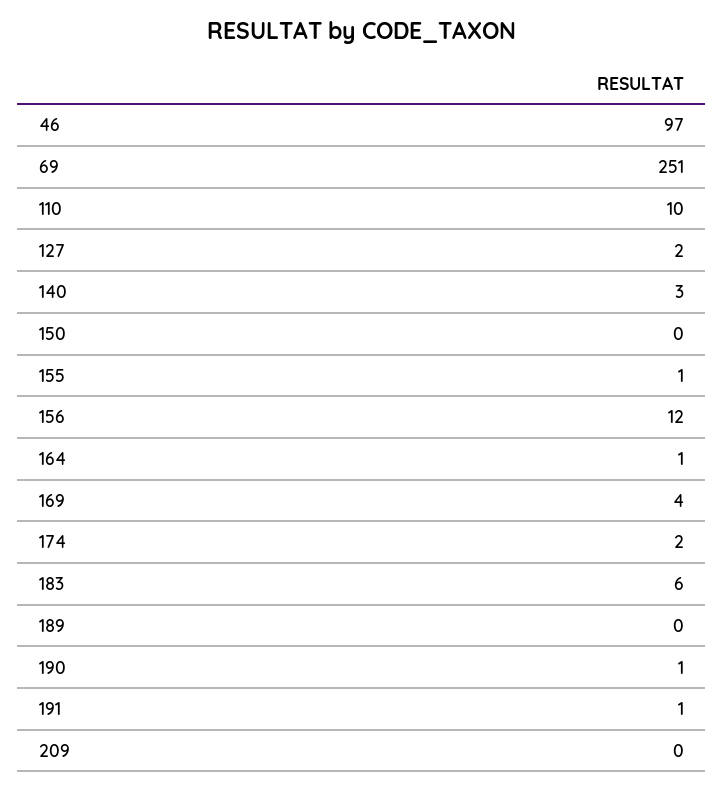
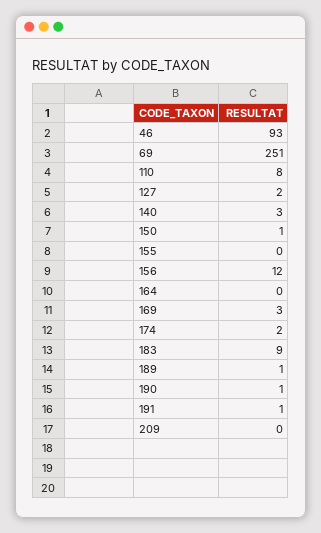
46: 97 -> 93
110: 10 -> 8
150: 0 -> 1
155: 1 -> 0
164: 1 -> 0
169: 4 -> 3
183: 6 -> 9
189: 0 -> 1

